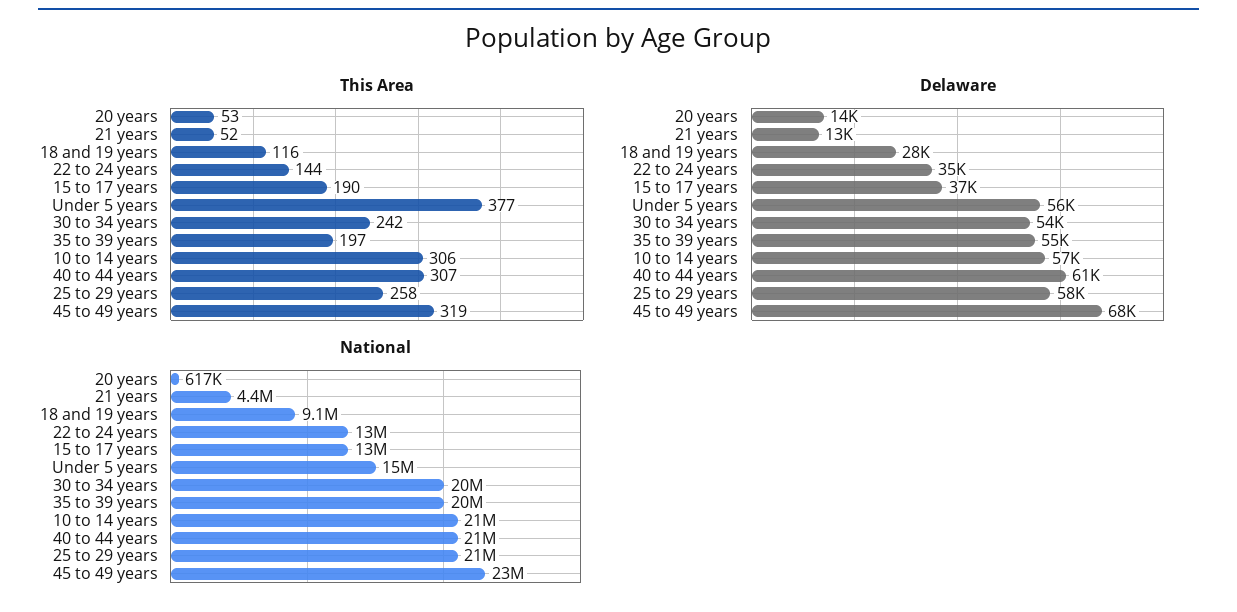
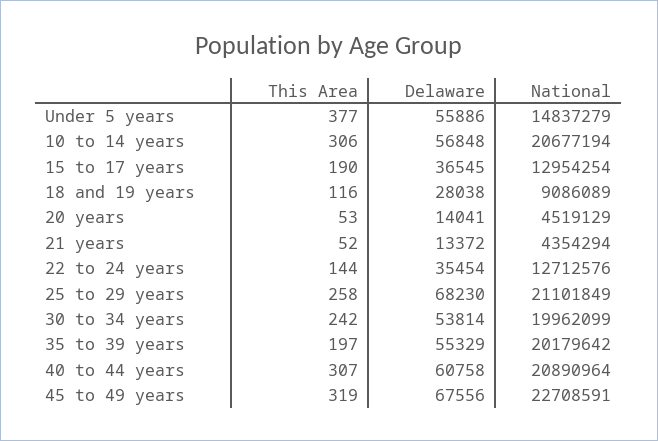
Delaware, 25 to 29 years: 58000 -> 68230
National, 20 years: 617000 -> 4519129

